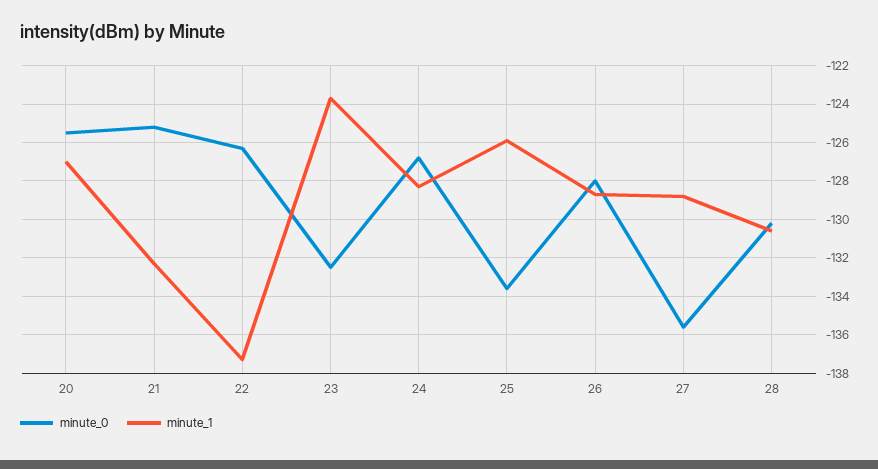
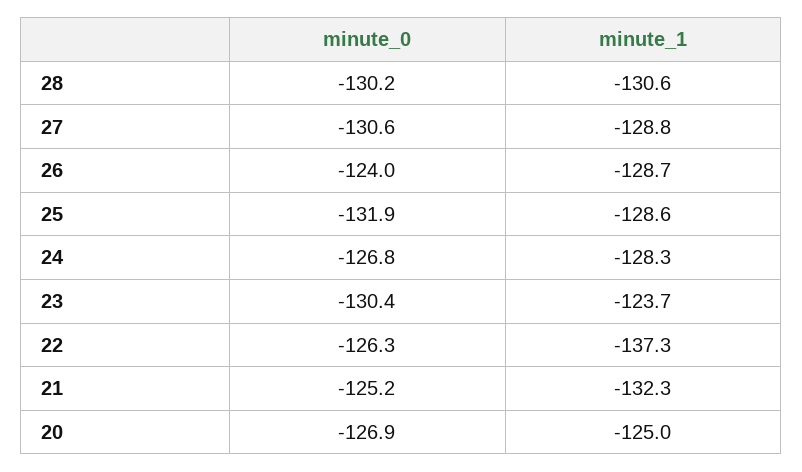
minute_0, 20: -125.5 -> -126.9
minute_1, 20: -127 -> -125
minute_0, 23: -132.5 -> -130.4
minute_0, 25: -133.5 -> -131.9
minute_1, 25: -126 -> -128.6
minute_0, 26: -128 -> -124
minute_0, 27: -135.5 -> -130.6

